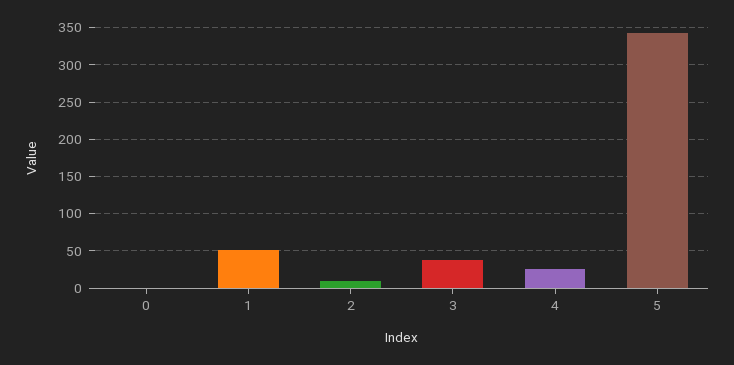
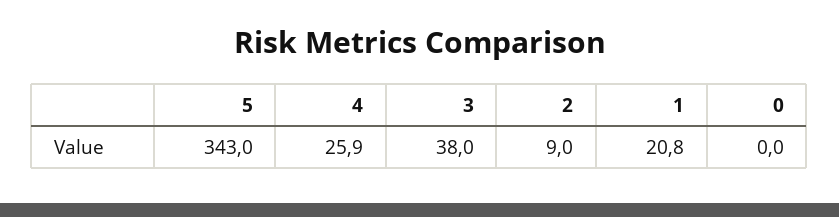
1: 50 -> 20.8

